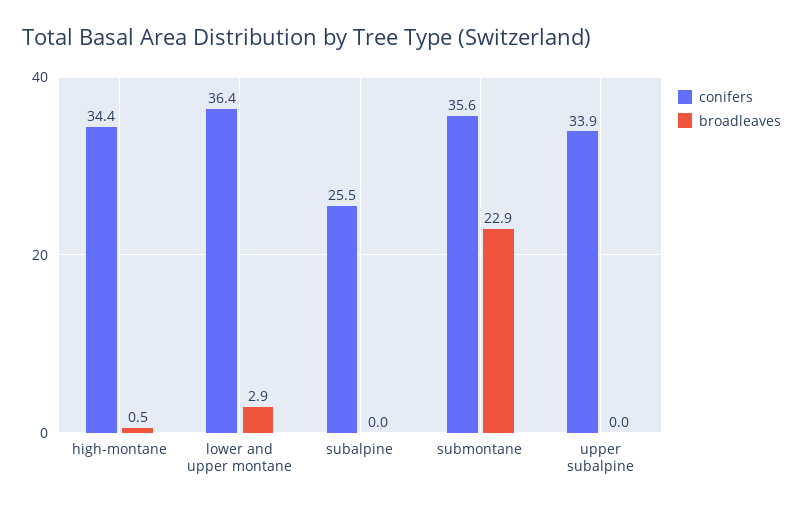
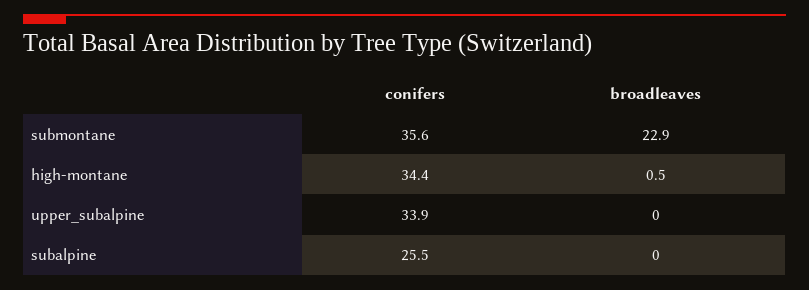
conifers, lower and upper montane: 36.4 -> none
broadleaves, lower and upper montane: 2.9 -> none

